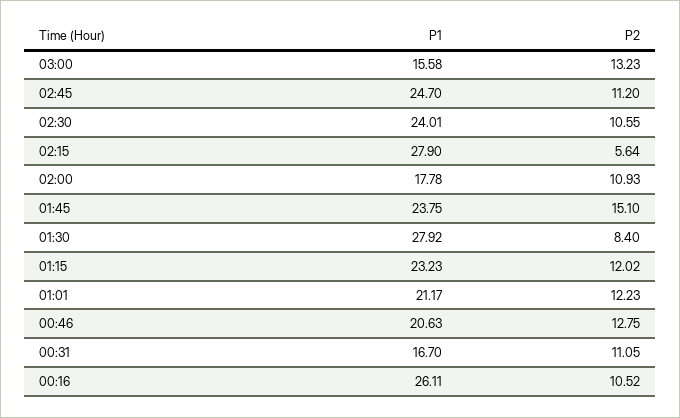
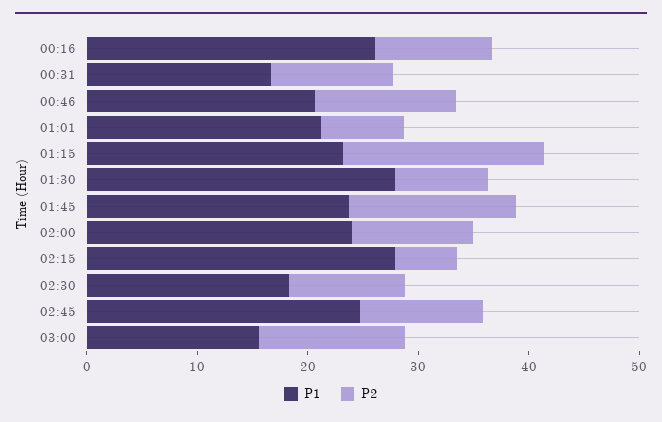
P1, 02:30: 24.01 -> 18
P1, 02:00: 17.78 -> 24
P2, 01:15: 12.02 -> 18
P2, 01:01: 12.23 -> 8

